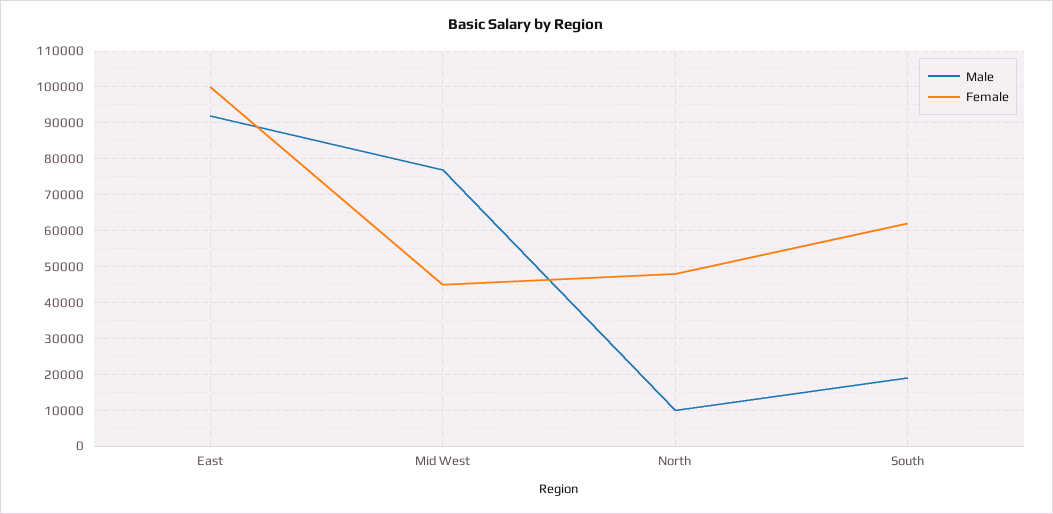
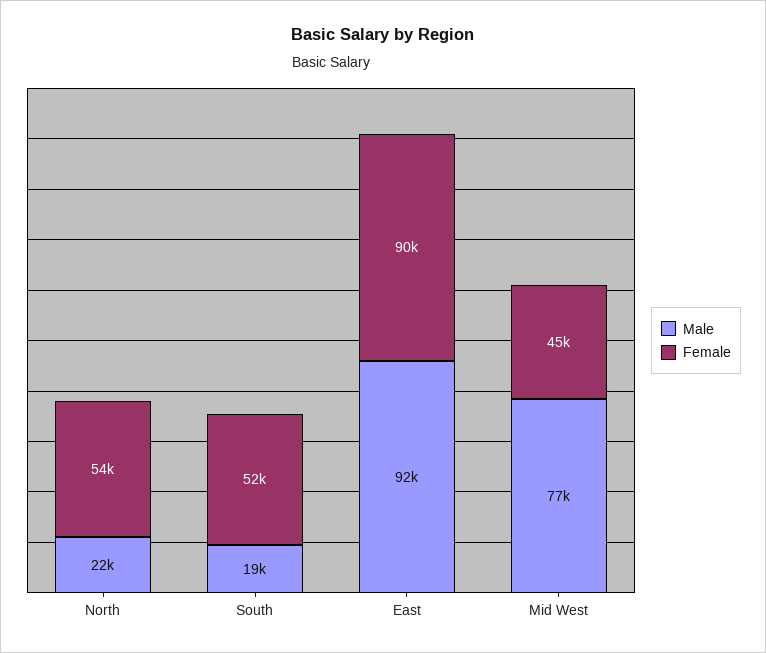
Female, East: 100000 -> 90000
Male, North: 10000 -> 22000
Female, North: 48000 -> 54000
Female, South: 62000 -> 52000

